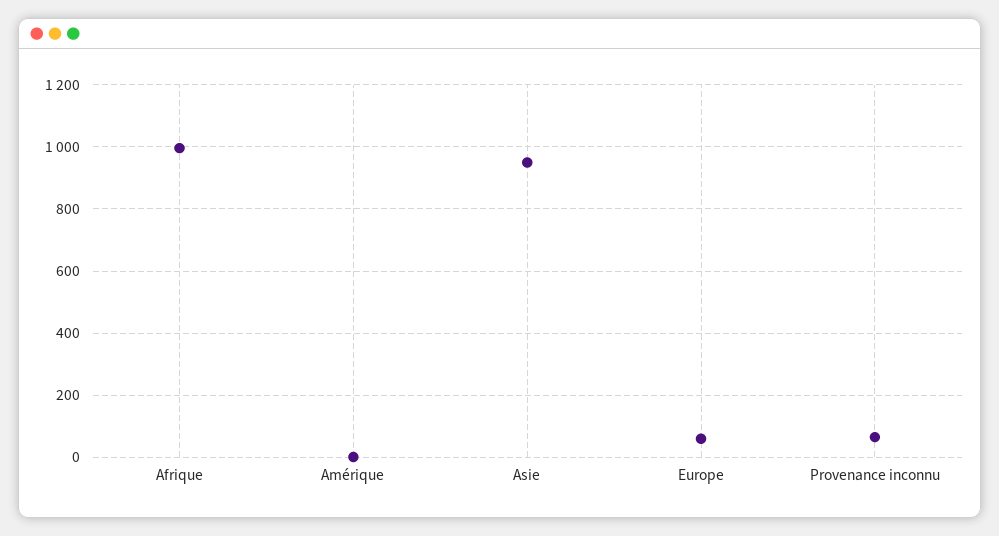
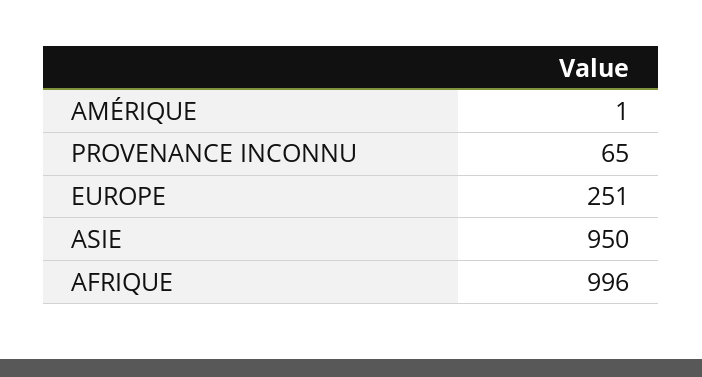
Europe: 60 -> 251

